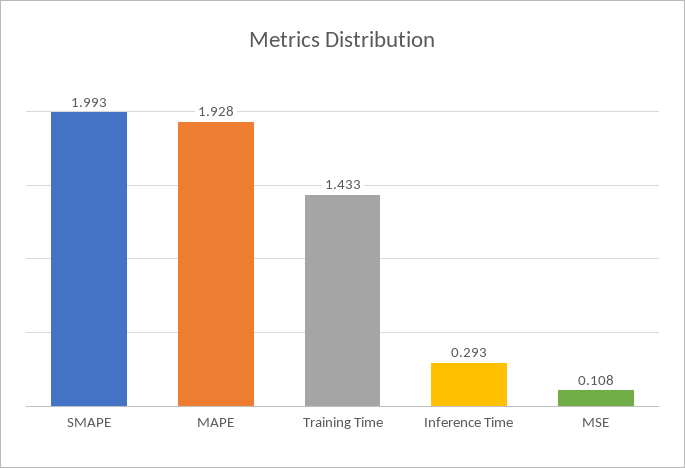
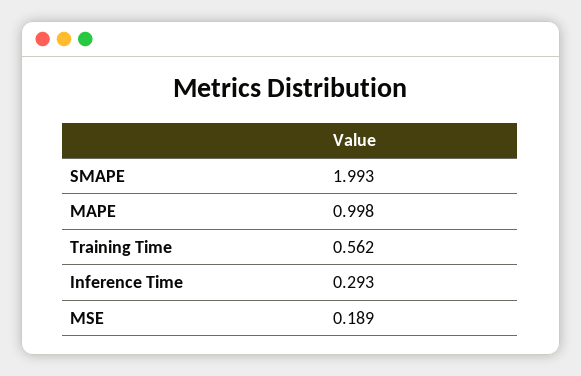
MAPE: 1.928 -> 0.998
Training Time: 1.433 -> 0.562
MSE: 0.108 -> 0.189

